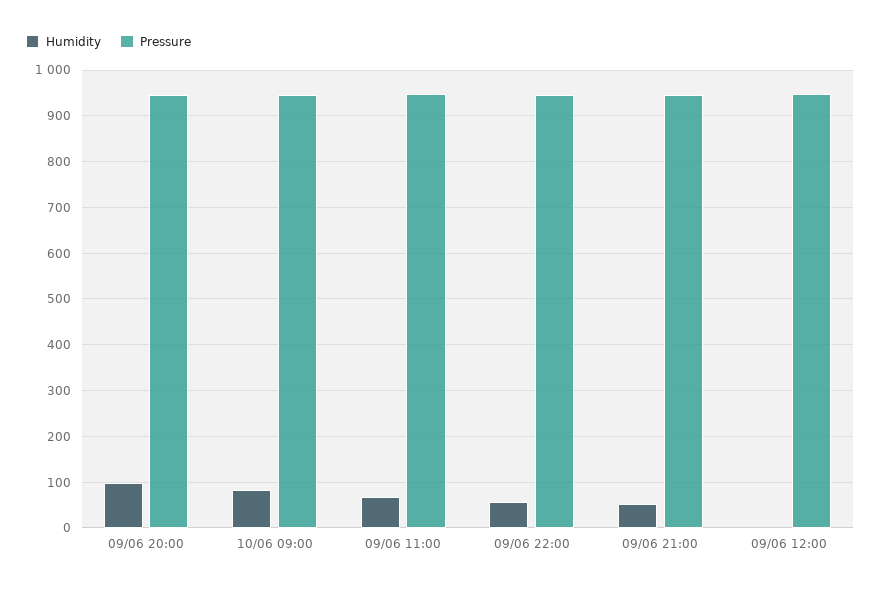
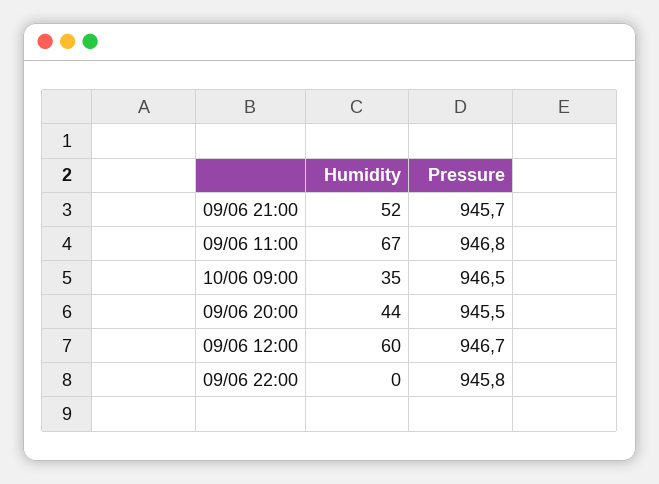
Humidity, 09/06 20:00: 100 -> 44
Humidity, 10/06 09:00: 80 -> 35
Humidity, 09/06 22:00: 60 -> 0
Humidity, 09/06 12:00: 0 -> 60

